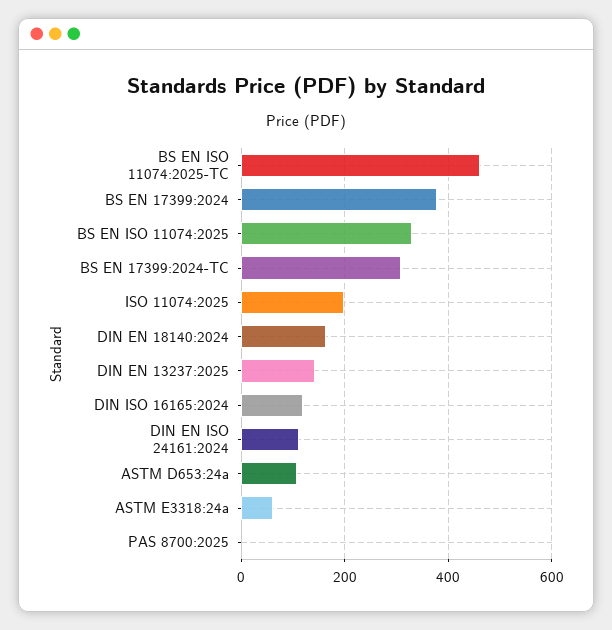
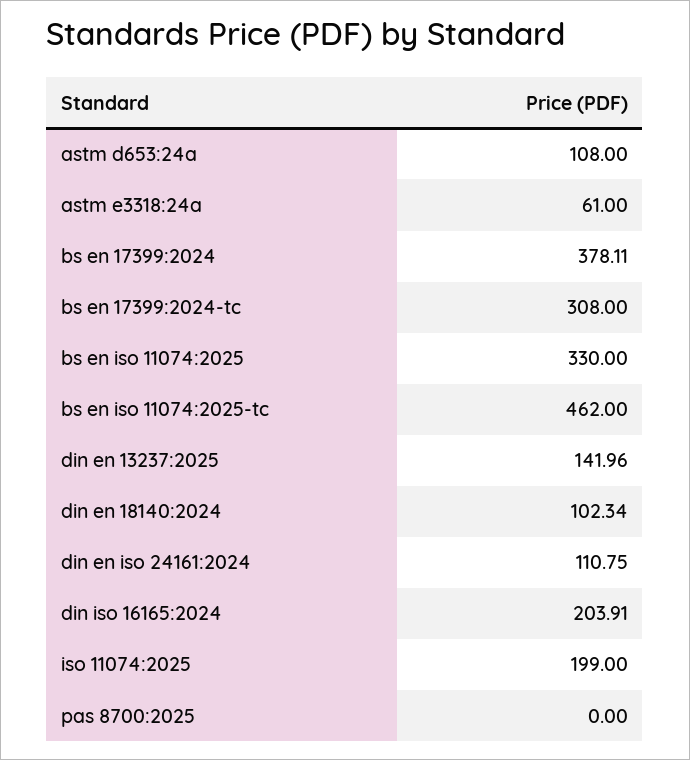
DIN EN 18140:2024: 160 -> 102.34
DIN ISO 16165:2024: 120 -> 203.91

